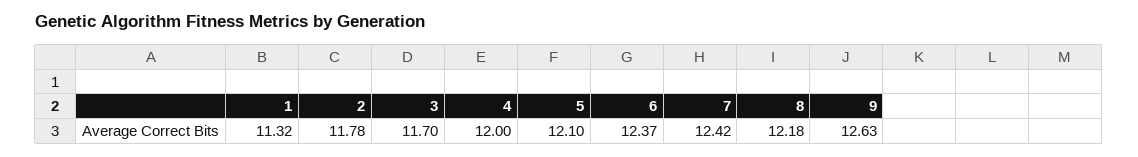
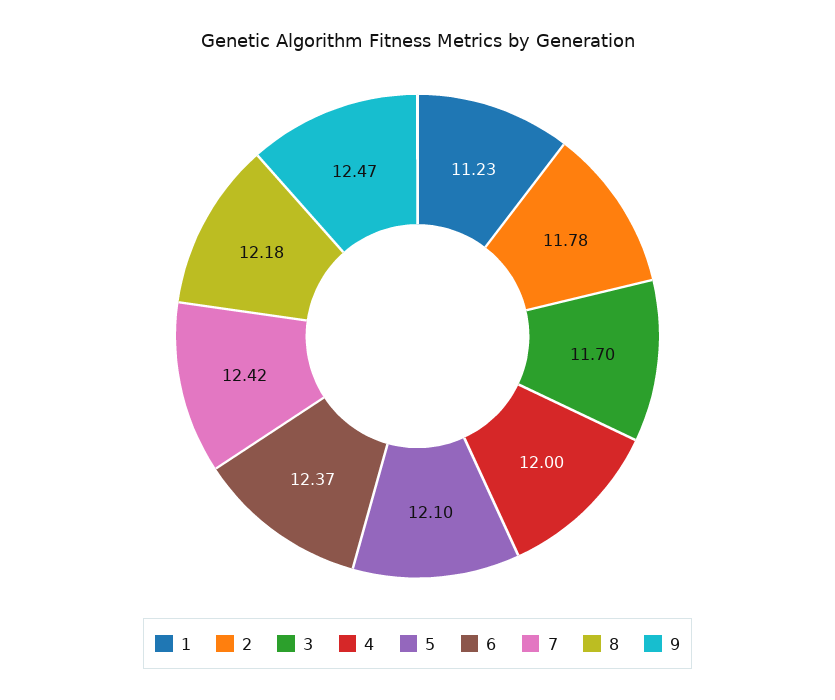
1: 11.32 -> 11.23
9: 12.63 -> 12.47

